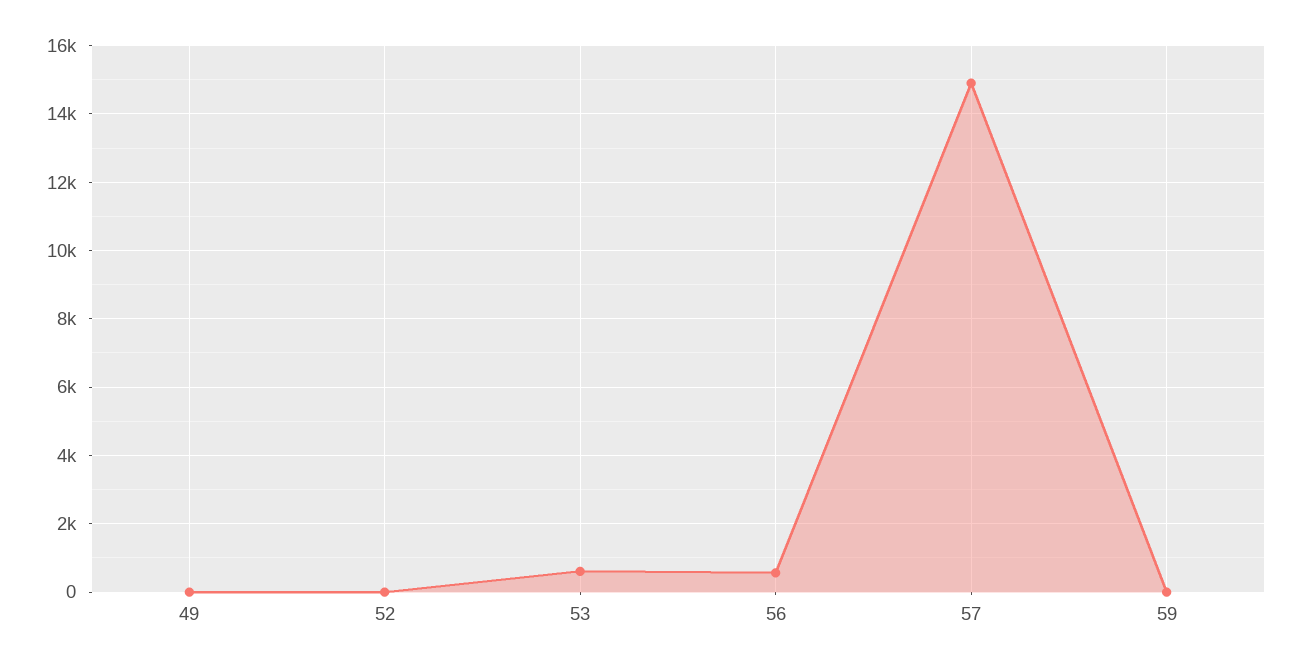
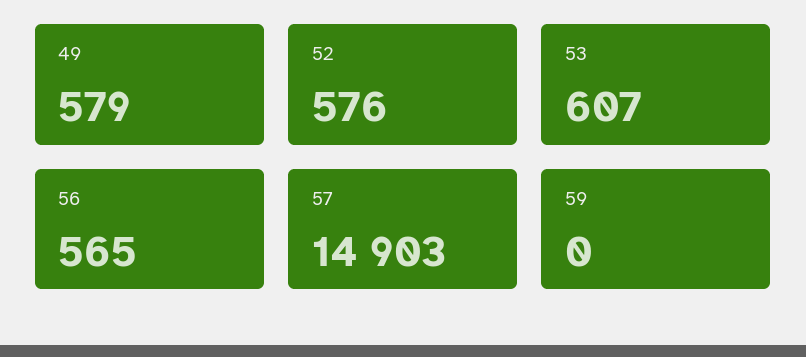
49: 0 -> 579
52: 0 -> 576

